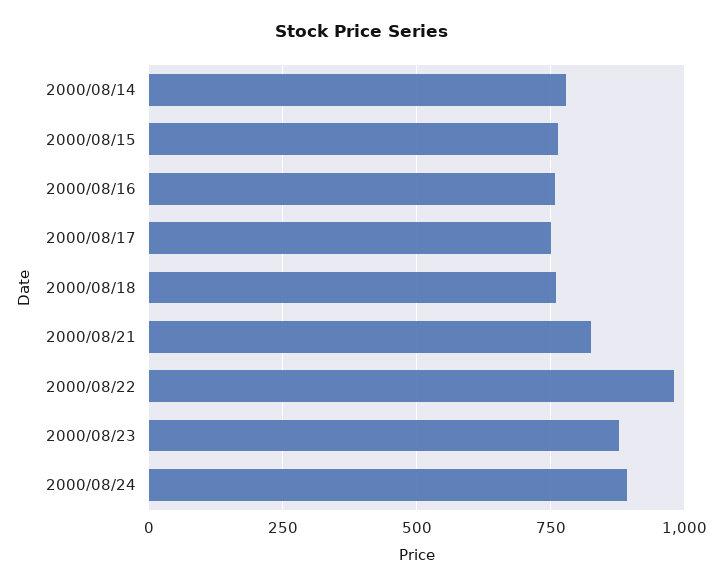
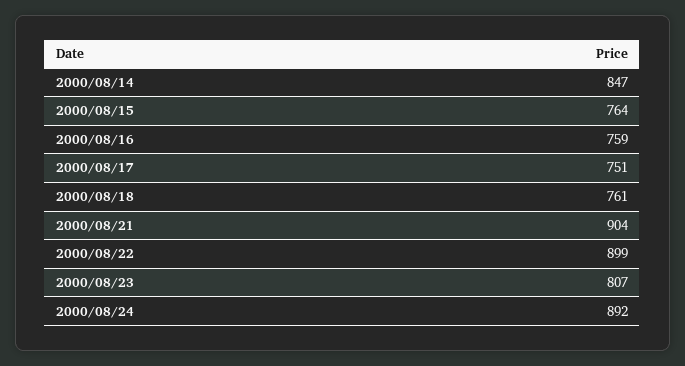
2000/08/14: 775 -> 847
2000/08/21: 825 -> 904
2000/08/22: 975 -> 899
2000/08/23: 875 -> 807

